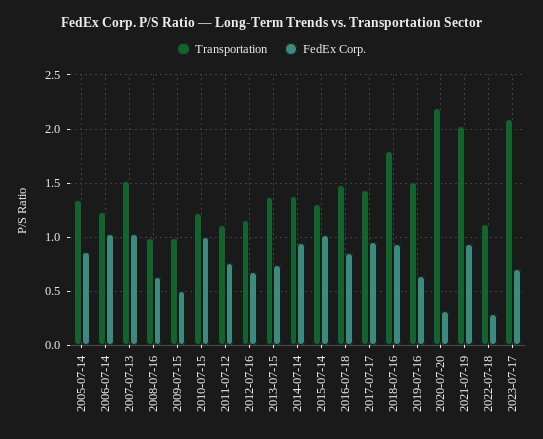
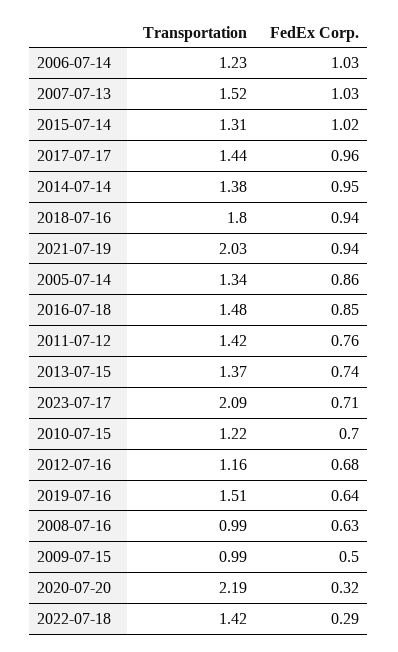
FedEx Corp., 2010-07-15: 1 -> 0.7
Transportation, 2011-07-12: 1.1 -> 1.42
Transportation, 2022-07-18: 1.1 -> 1.42

